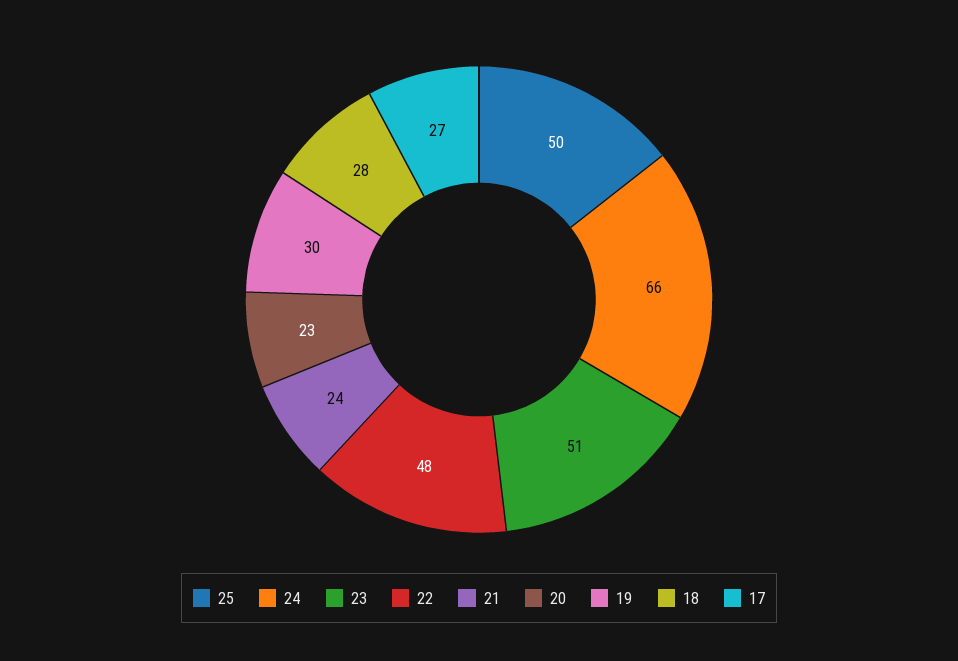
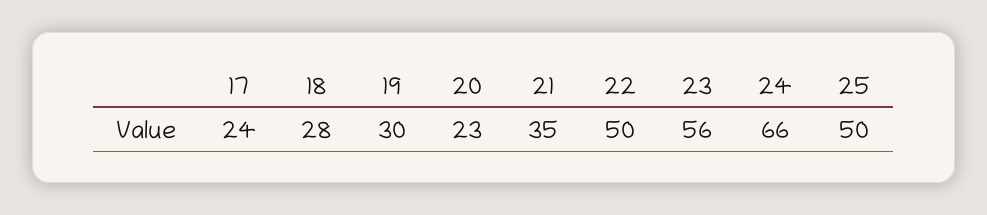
23: 51 -> 56
22: 48 -> 50
21: 24 -> 35
17: 27 -> 24

